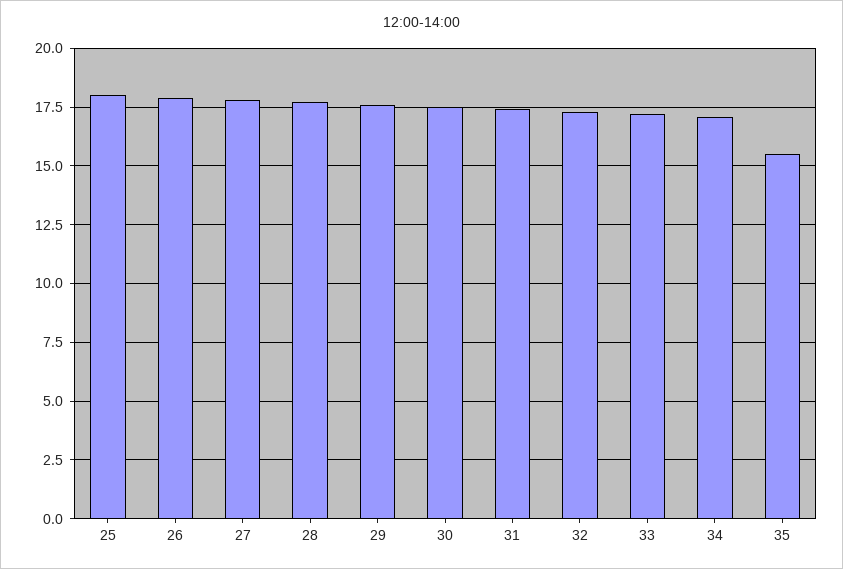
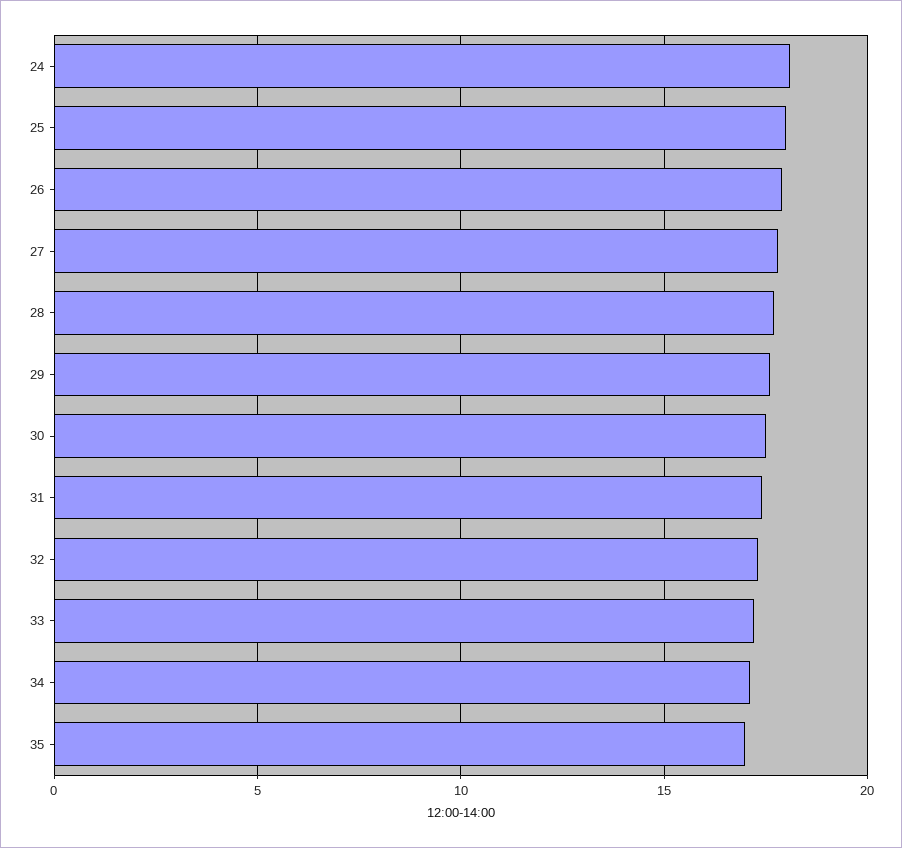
35: 15.5 -> 17
24: none -> 18

